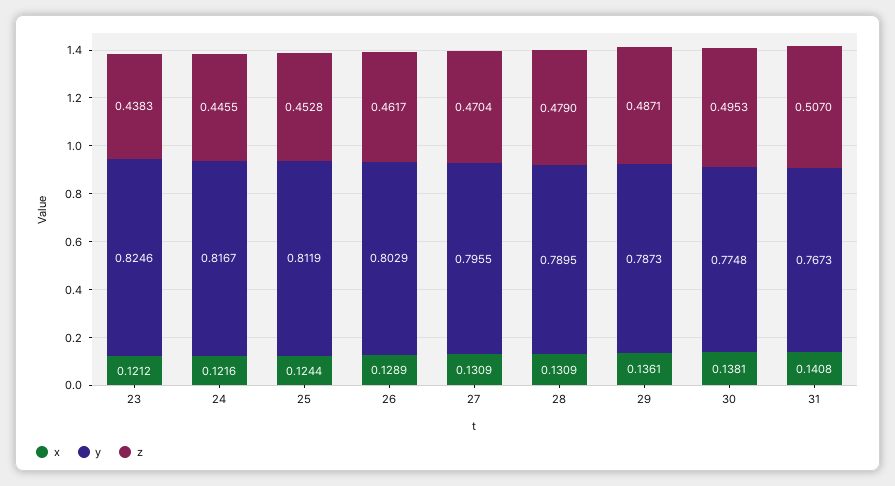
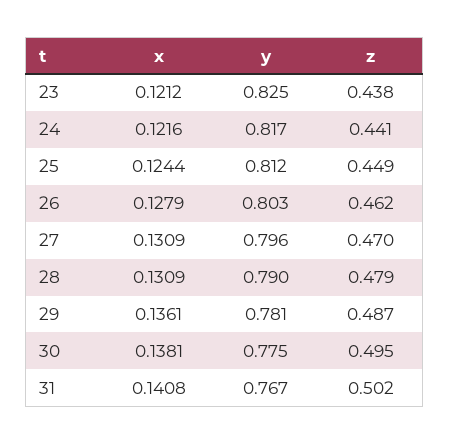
z, 24: 0.4455 -> 0.441
z, 25: 0.4528 -> 0.449
x, 26: 0.1289 -> 0.1279
y, 29: 0.7873 -> 0.781
z, 31: 0.507 -> 0.502

